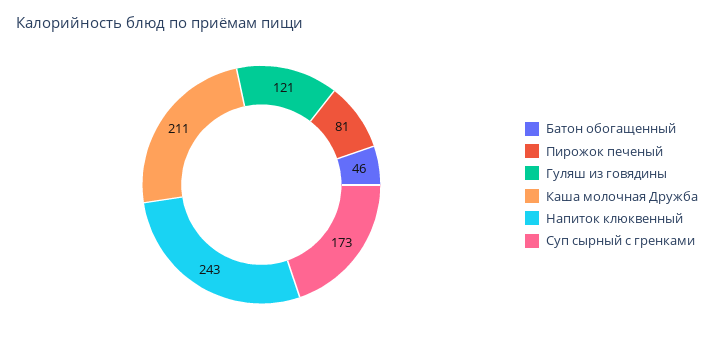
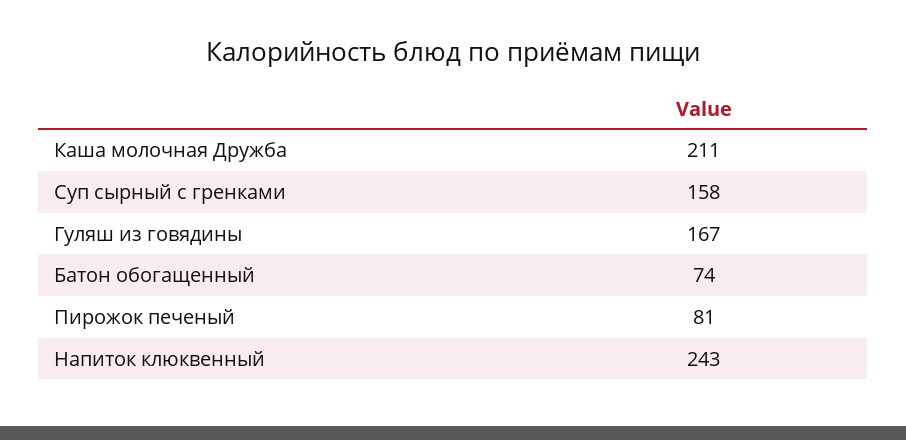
Батон обогащенный: 46 -> 74
Гуляш из говядины: 121 -> 167
Суп сырный с гренками: 173 -> 158

